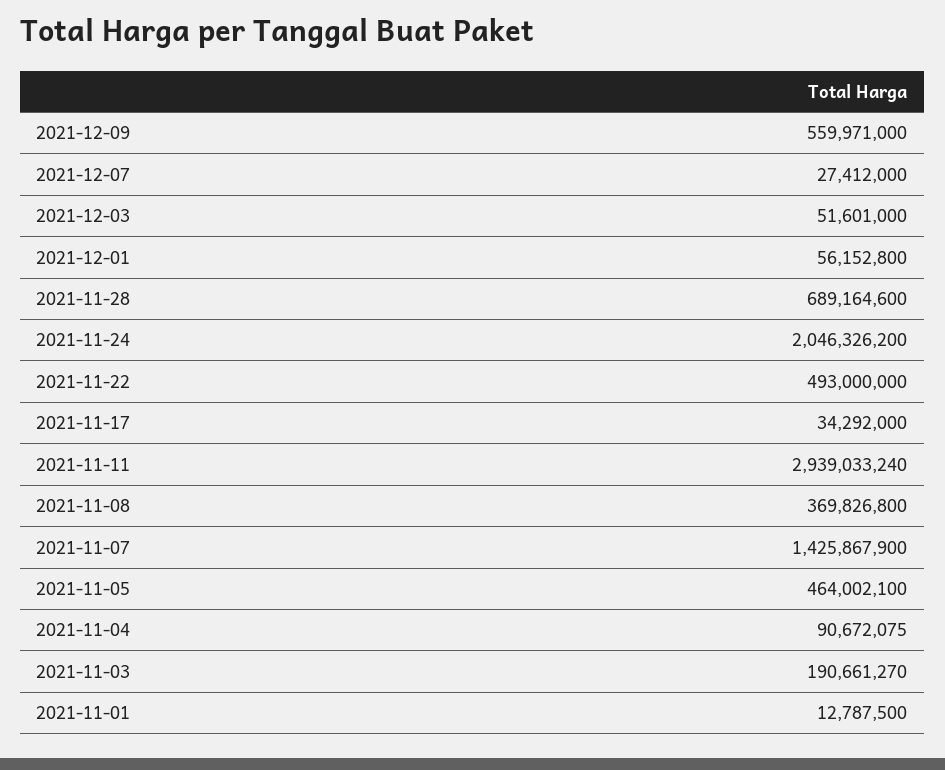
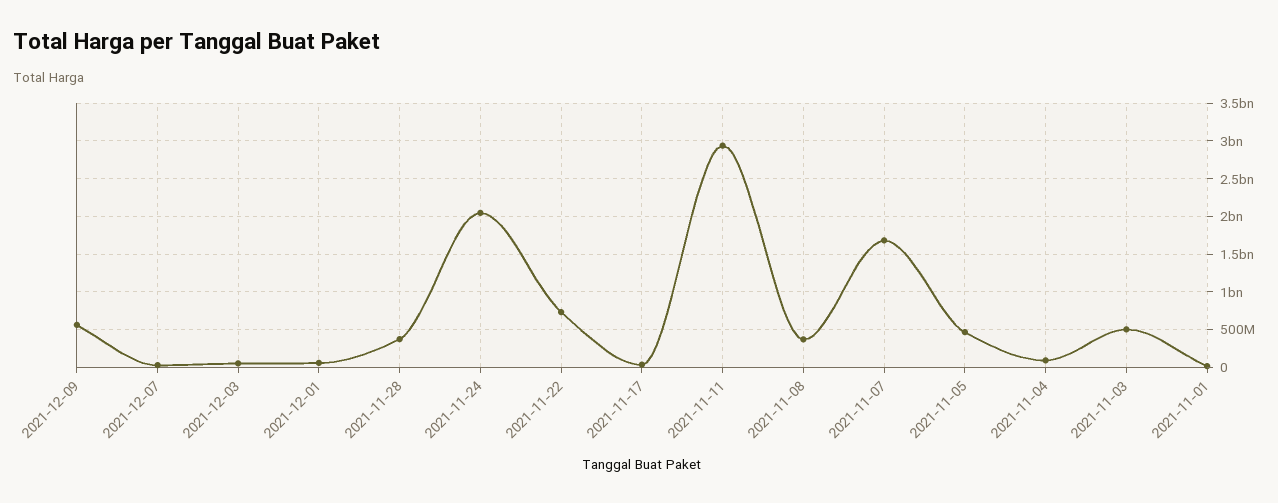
2021-11-28: 689164600 -> 400000000
2021-11-22: 493000000 -> 700000000
2021-11-07: 1425867900 -> 1700000000
2021-11-03: 190661270 -> 500000000

